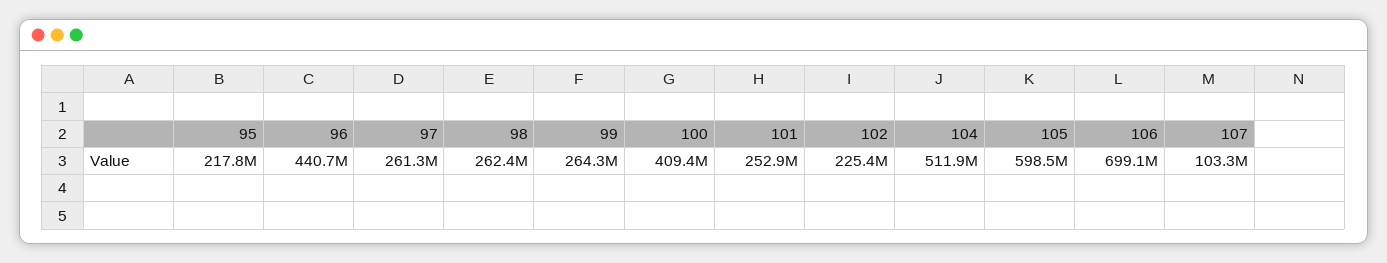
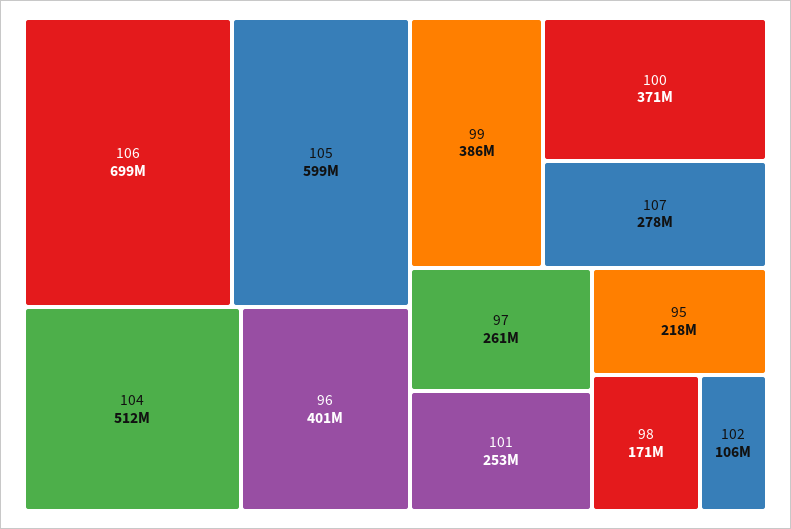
96: 440700000 -> 401000000
98: 262400000 -> 171000000
99: 264300000 -> 386000000
100: 409400000 -> 371000000
102: 225400000 -> 106000000
107: 103300000 -> 278000000

